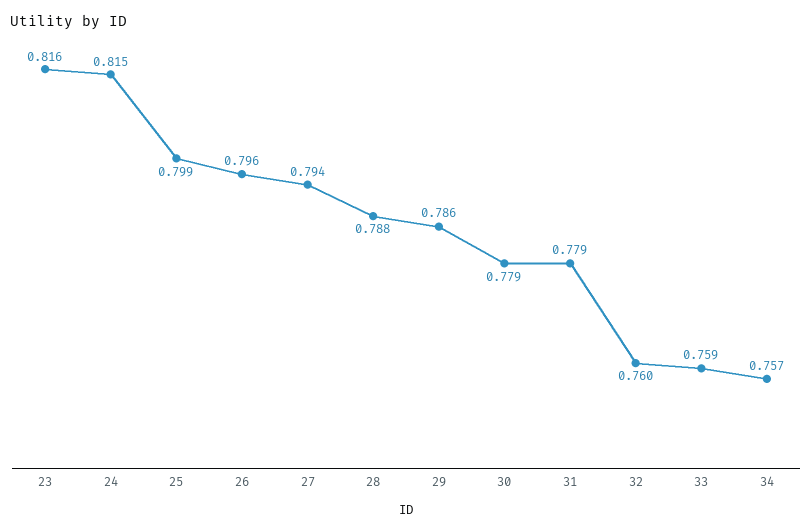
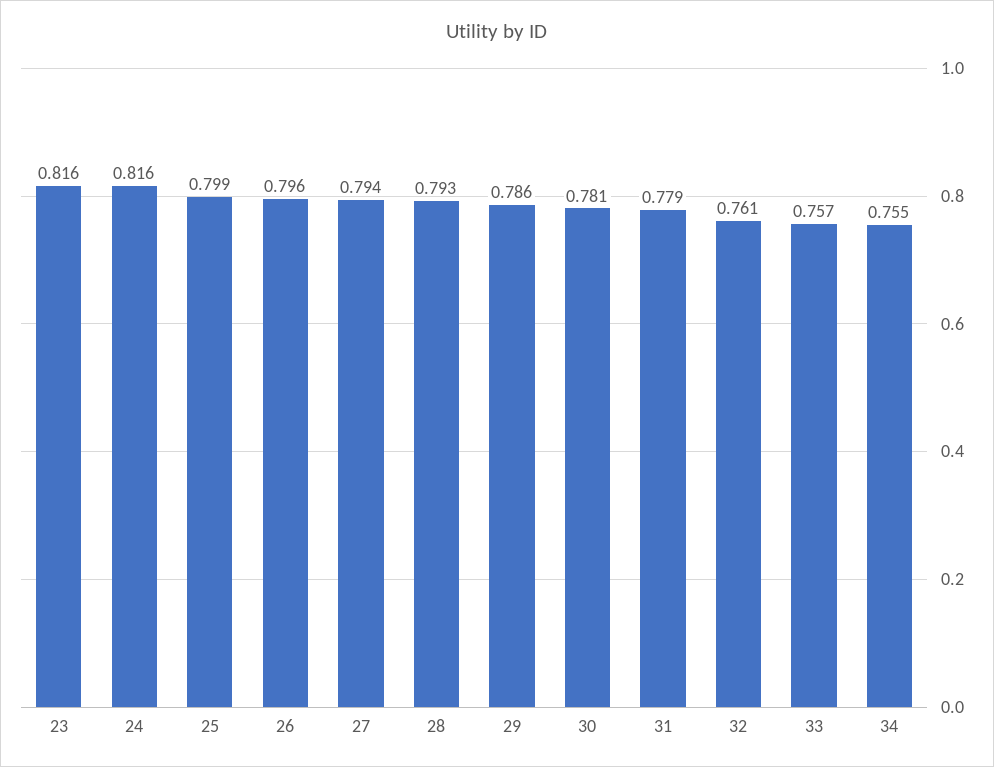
24: 0.815 -> 0.816
28: 0.788 -> 0.793
30: 0.779 -> 0.781
32: 0.76 -> 0.761
33: 0.759 -> 0.757
34: 0.757 -> 0.755

